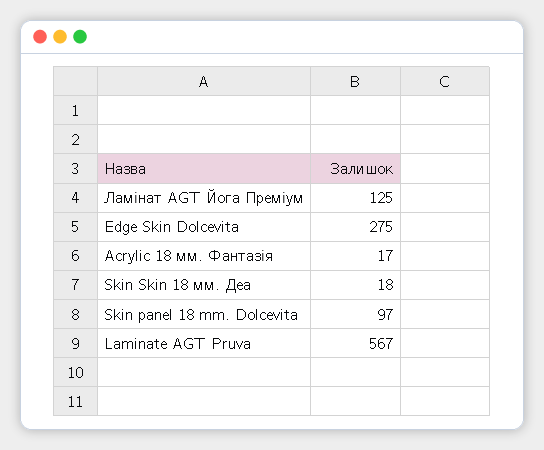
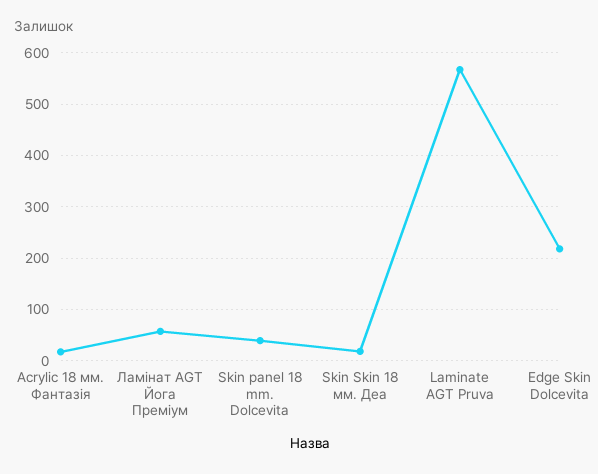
Ламінат AGT Йога Преміум: 125 -> 60
Edge Skin Dolcevita: 275 -> 220
Skin panel 18 mm. Dolcevita: 97 -> 40

